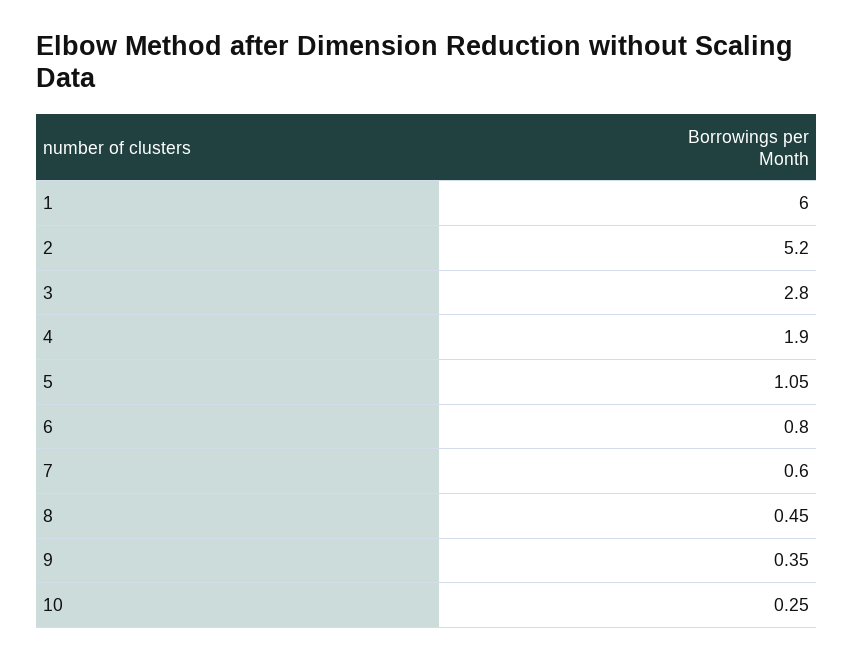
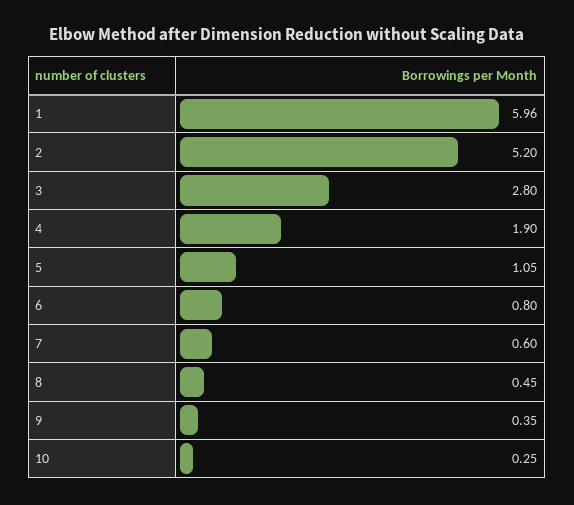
1: 6 -> 5.96

